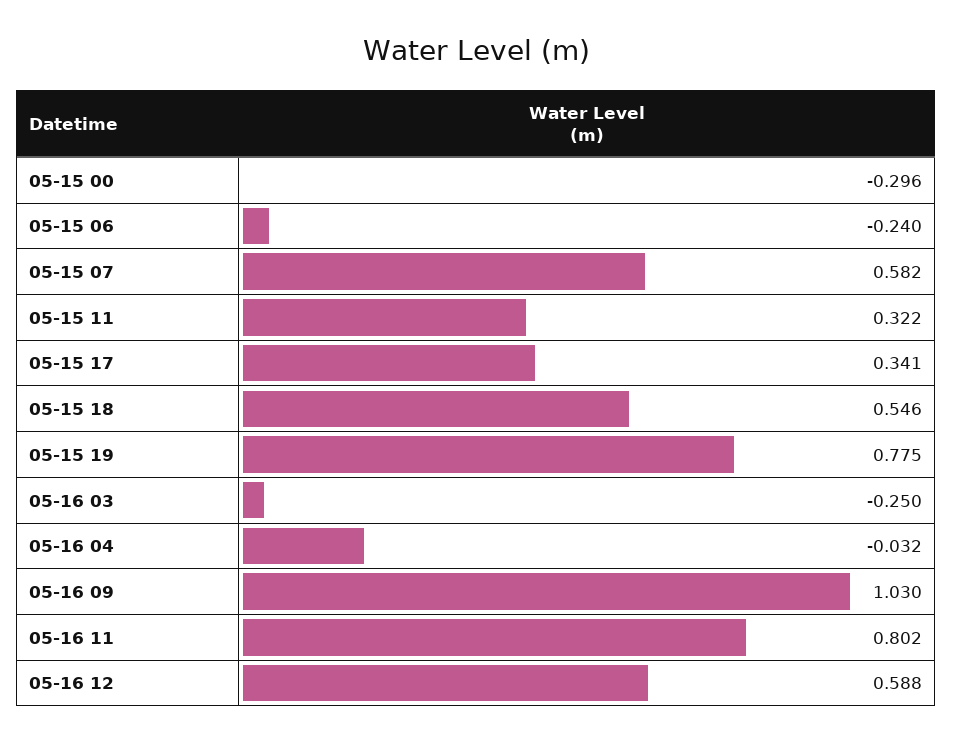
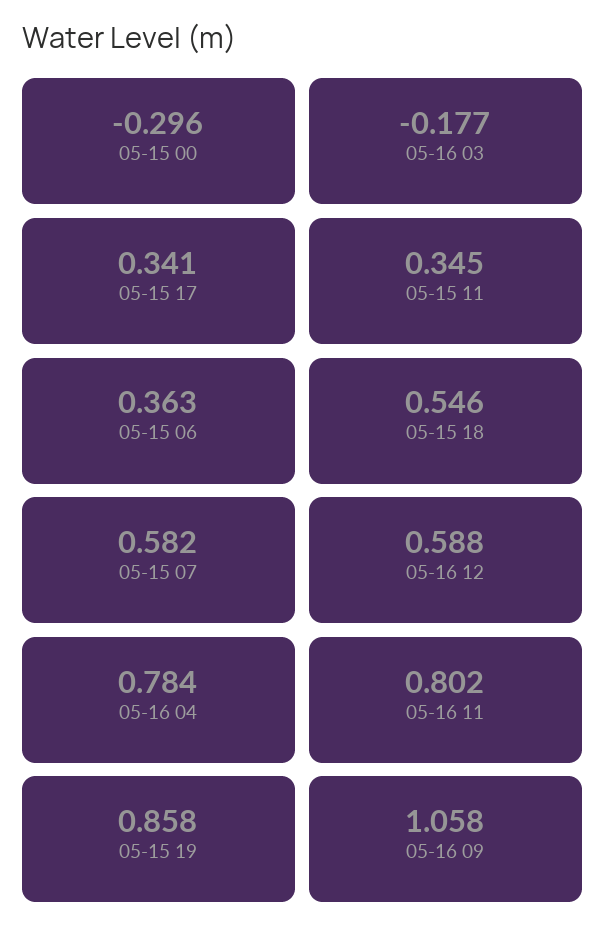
05-15 06: -0.24 -> 0.363
05-15 11: 0.322 -> 0.345
05-15 19: 0.775 -> 0.858
05-16 03: -0.25 -> -0.177
05-16 04: -0.032 -> 0.784
05-16 09: 1.03 -> 1.058

